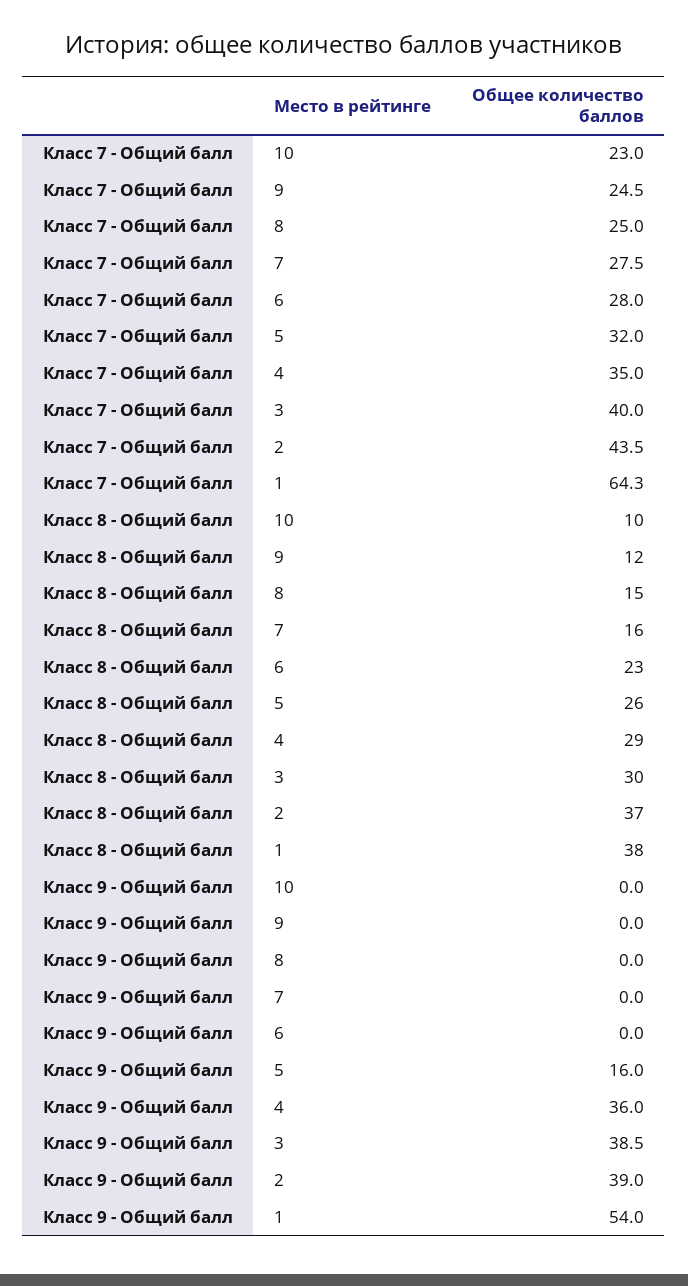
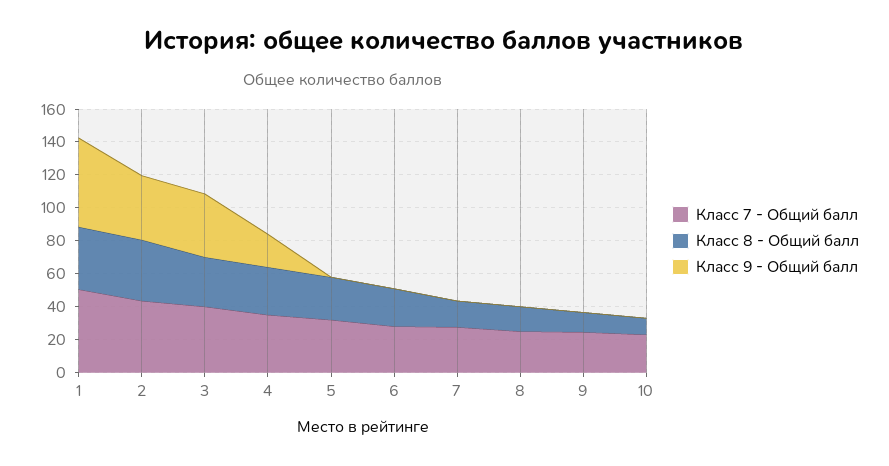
Класс 7 - Общий балл, 1: 64.3 -> 50
Класс 9 - Общий балл, 5: 16 -> 0
Класс 9 - Общий балл, 4: 36 -> 20

